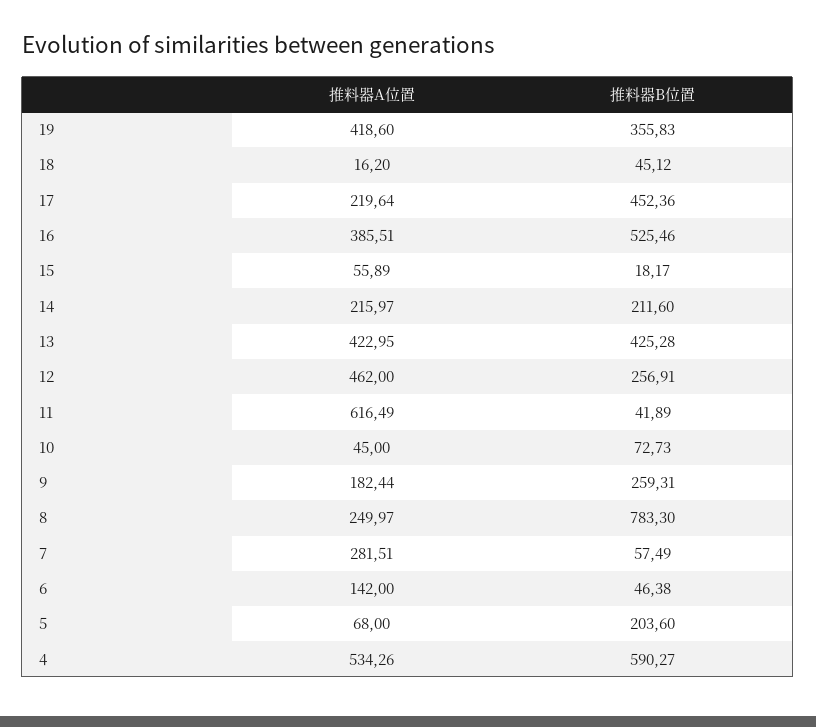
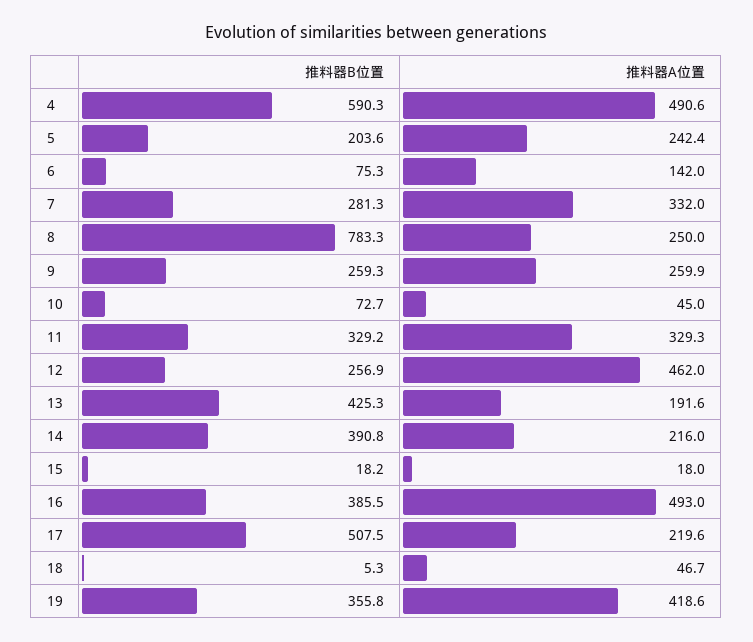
推料器A位置, 18: 16.2 -> 46.7
推料器B位置, 18: 45.12 -> 5.3
推料器B位置, 17: 452.36 -> 507.5
推料器A位置, 16: 385.51 -> 493
推料器B位置, 16: 525.46 -> 385.5
推料器A位置, 15: 55.89 -> 18
推料器B位置, 14: 211.6 -> 390.8
推料器A位置, 13: 422.95 -> 191.6
推料器A位置, 11: 616.49 -> 329.3
推料器B位置, 11: 41.89 -> 329.2
推料器A位置, 9: 182.44 -> 259.9
推料器A位置, 7: 281.51 -> 332
推料器B位置, 7: 57.49 -> 281.3
推料器B位置, 6: 46.38 -> 75.3
推料器A位置, 5: 68 -> 242.4
推料器A位置, 4: 534.26 -> 490.6

